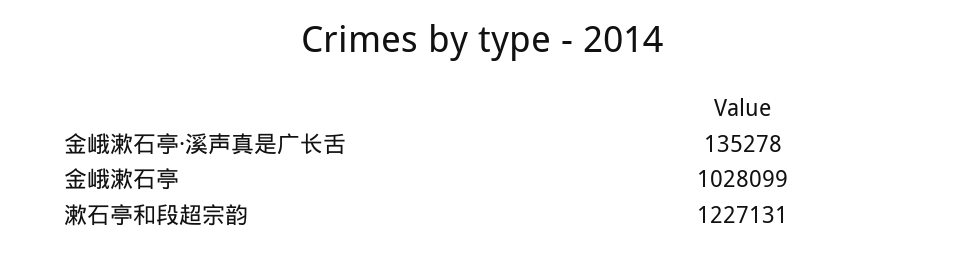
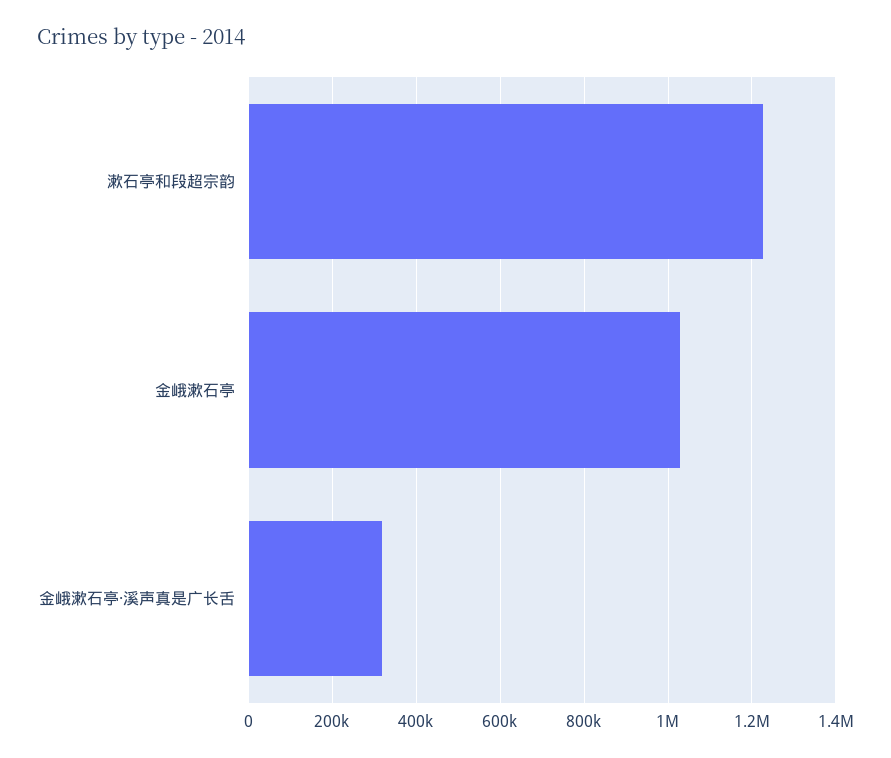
金峨漱石亭·溪声真是广长舌: 135278 -> 320000

